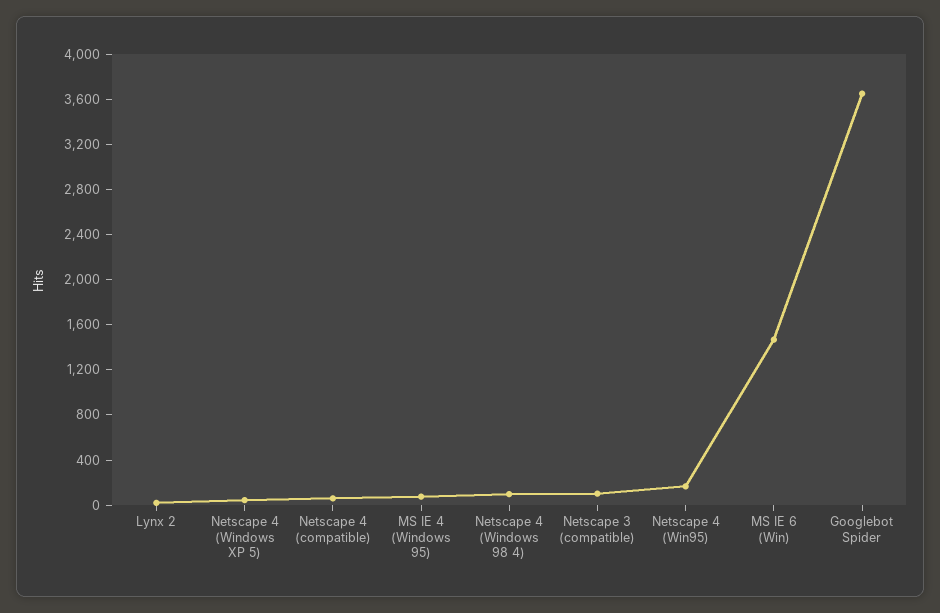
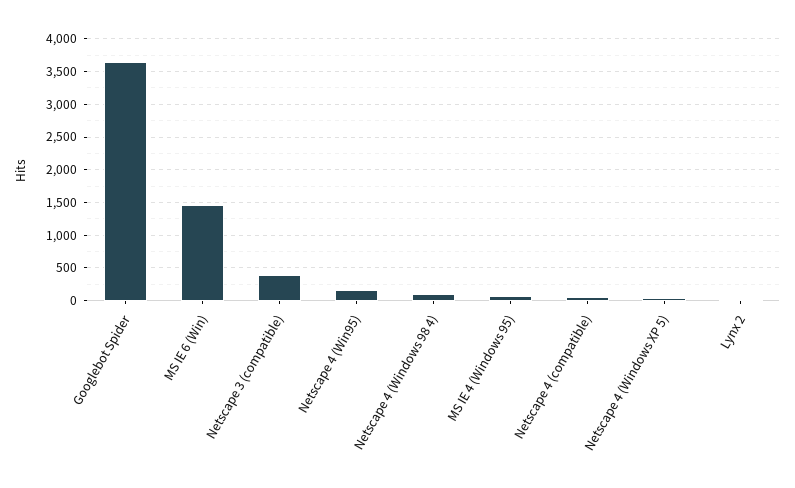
Netscape 3 (compatible): 100 -> 400

